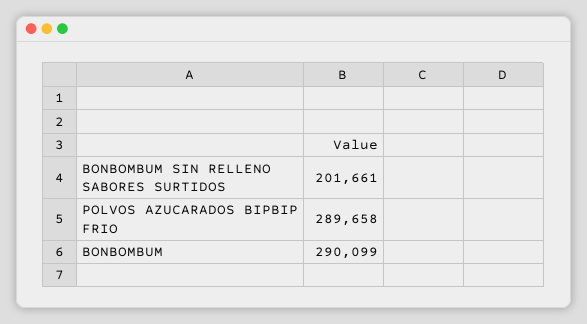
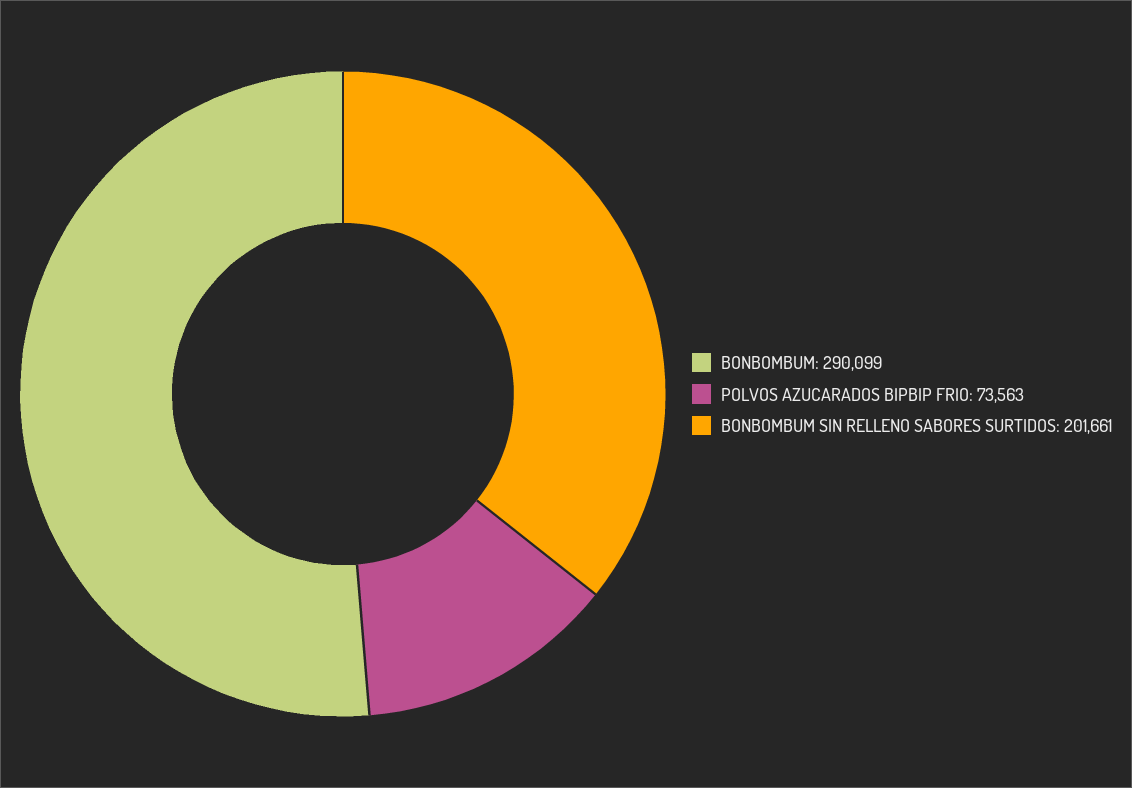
POLVOS AZUCARADOS BIPBIP FRIO: 289658 -> 73563

